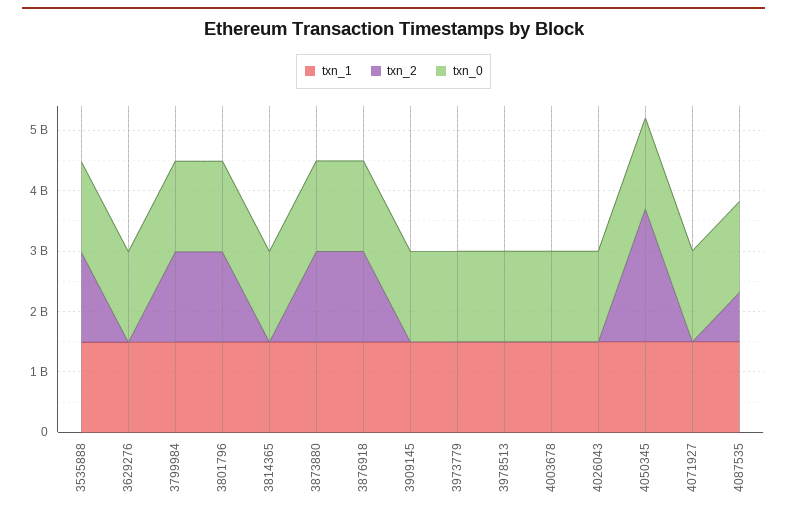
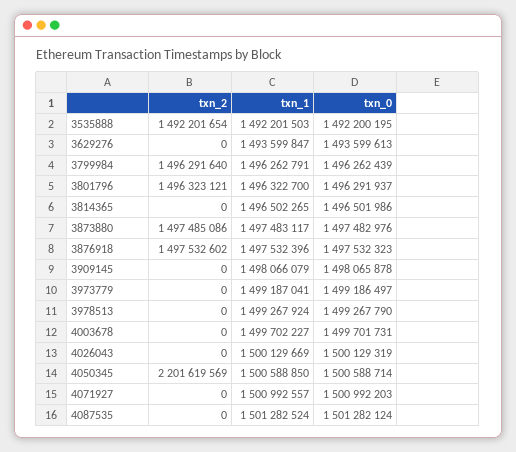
txn_2, 4087535: 800000000 -> 0

